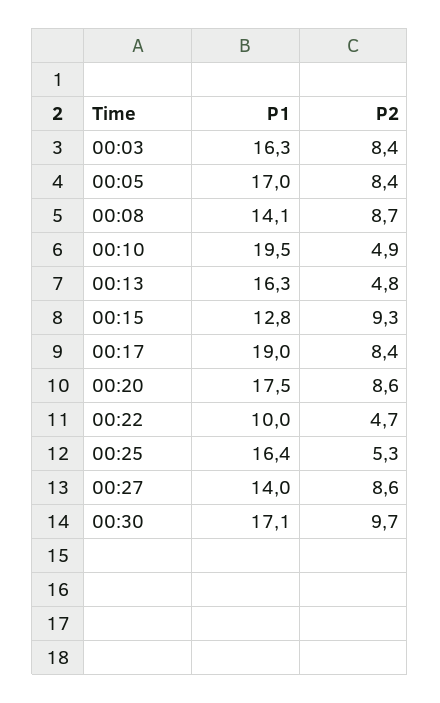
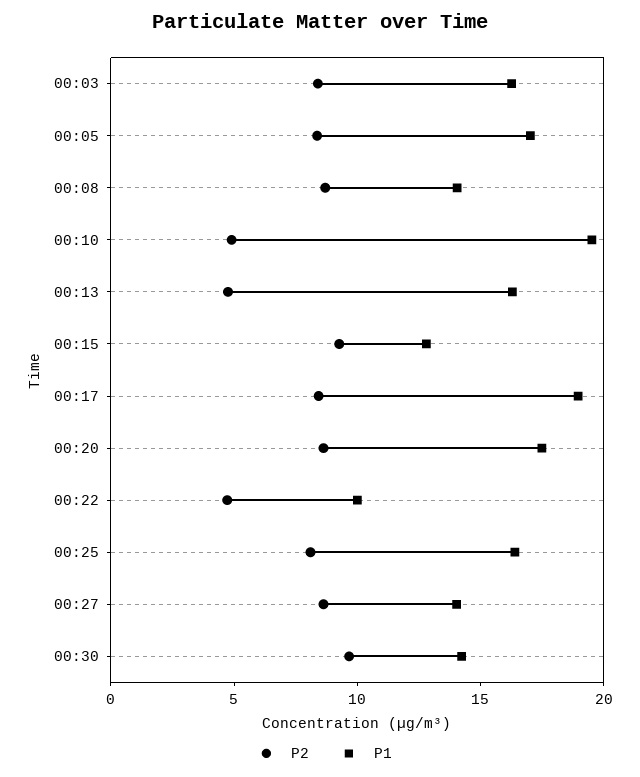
P2, 00:25: 5.3 -> 8
P1, 00:30: 17.1 -> 14

